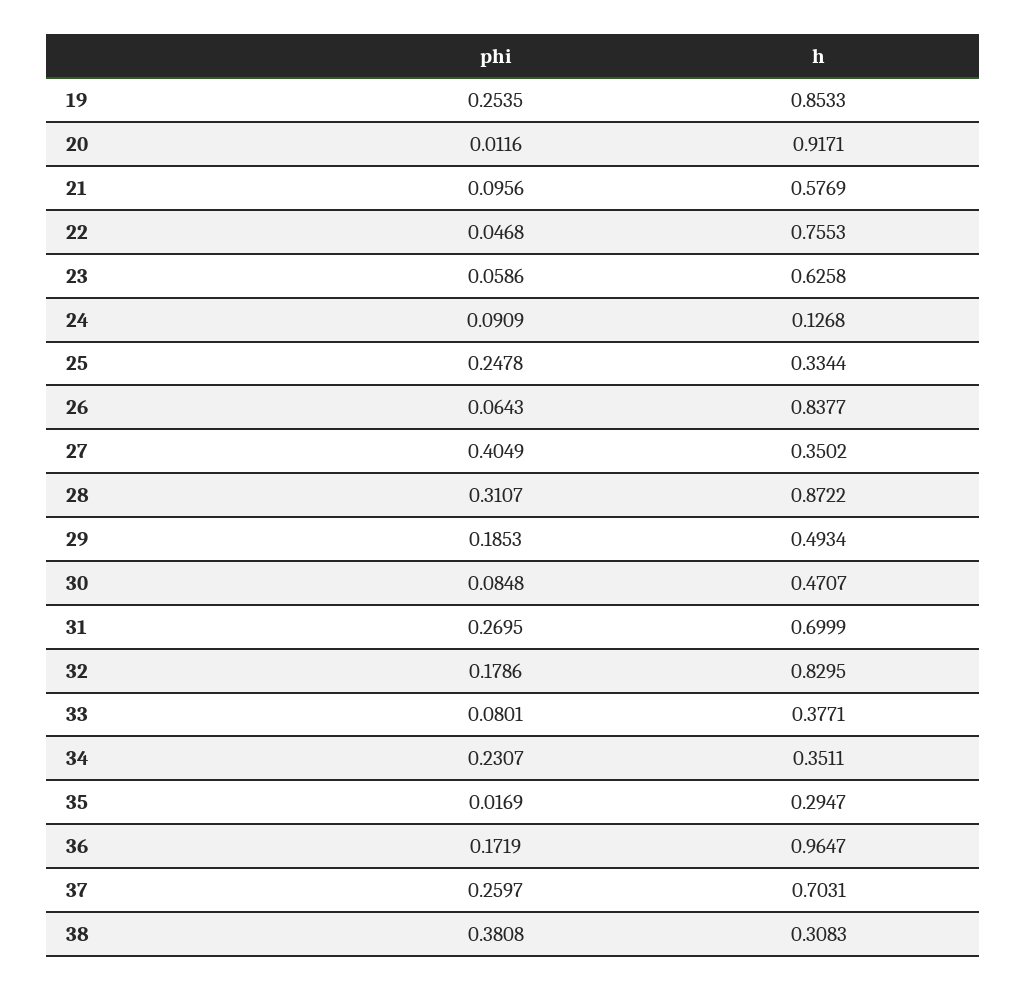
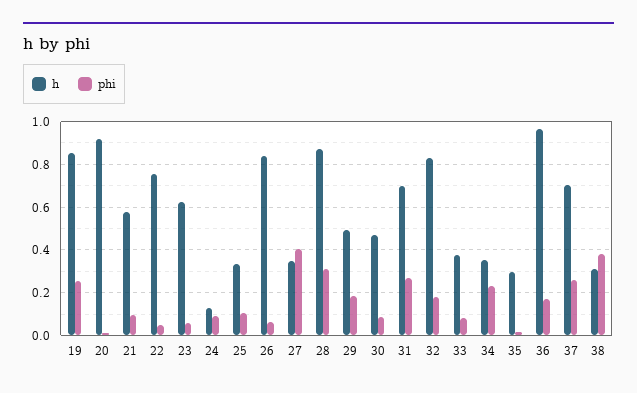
phi, 25: 0.2478 -> 0.1

